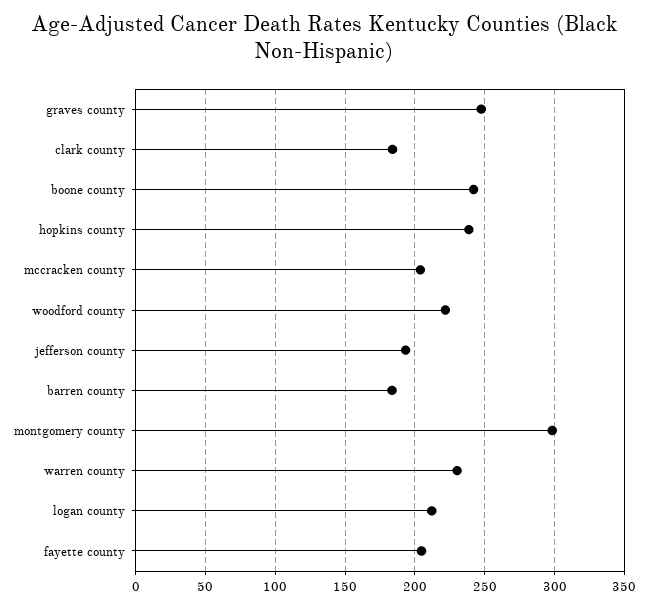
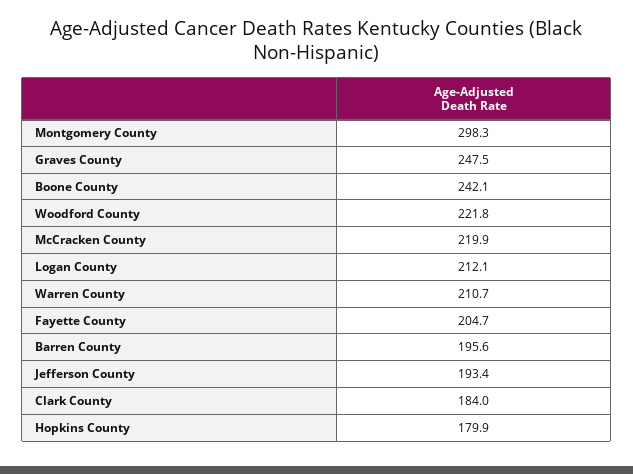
hopkins county: 240 -> 179.9
mccracken county: 205 -> 219.9
barren county: 185 -> 195.6
warren county: 230 -> 210.7

